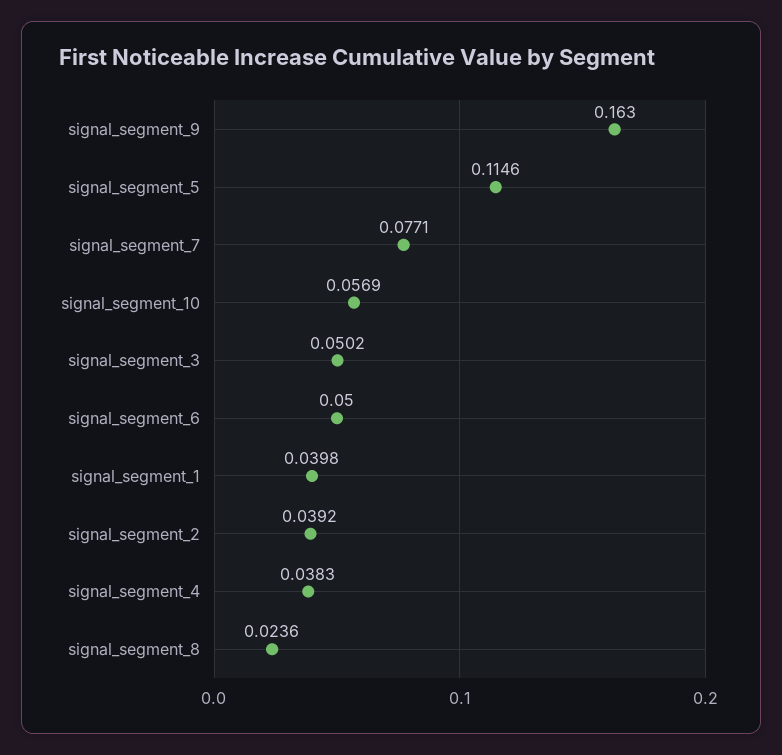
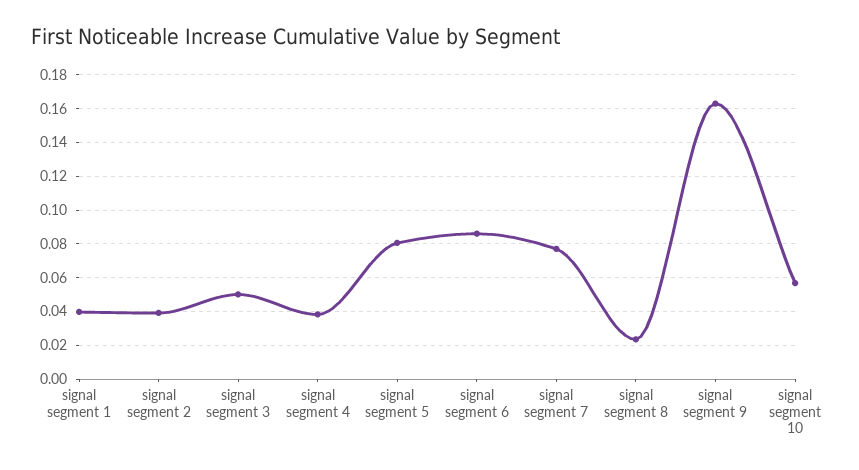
signal_segment_5: 0.1146 -> 0.08
signal_segment_6: 0.05 -> 0.085

